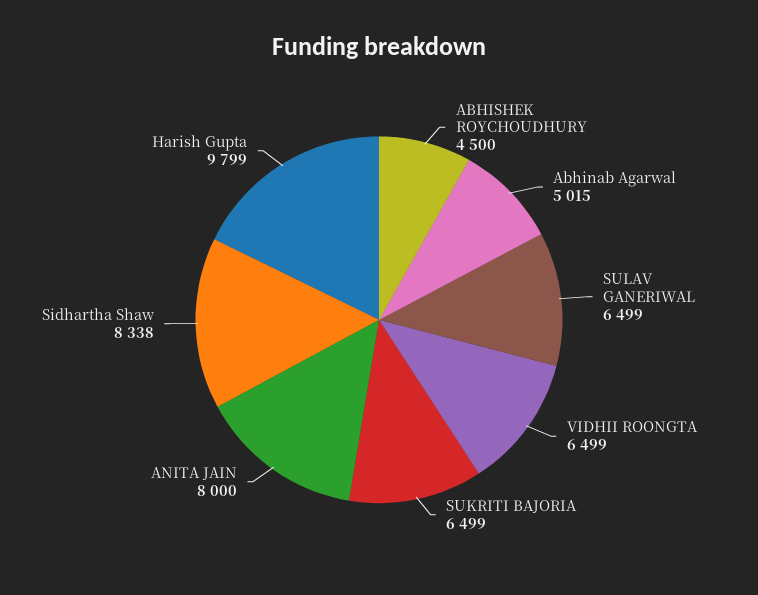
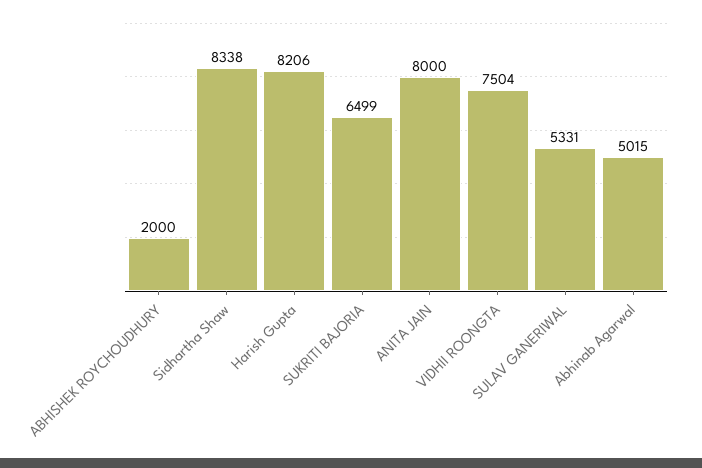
ABHISHEK ROYCHOUDHURY: 4500 -> 2000
SULAV GANERIWAL: 6499 -> 5331
VIDHII ROONGTA: 6499 -> 7504
Harish Gupta: 9799 -> 8206

